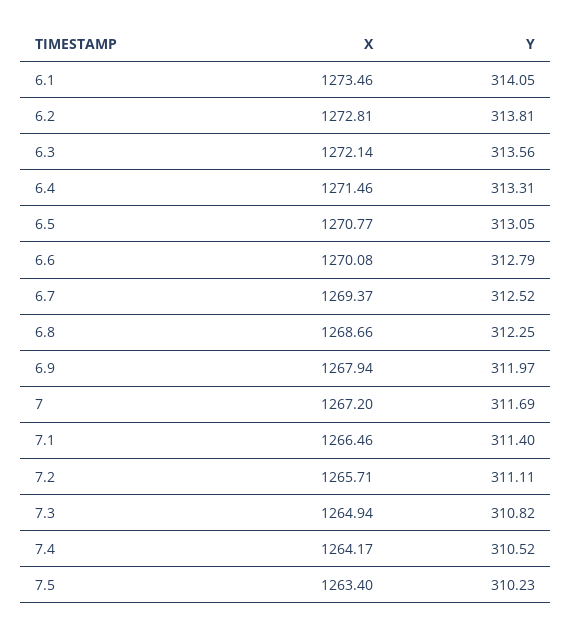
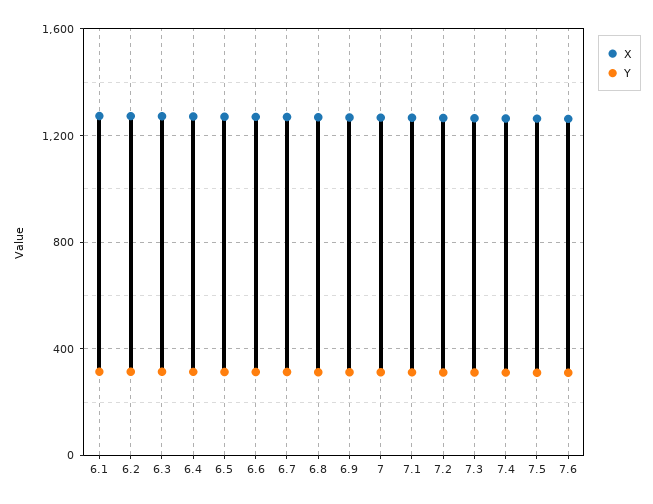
X, 7.6: none -> 1250
Y, 7.6: none -> 300

